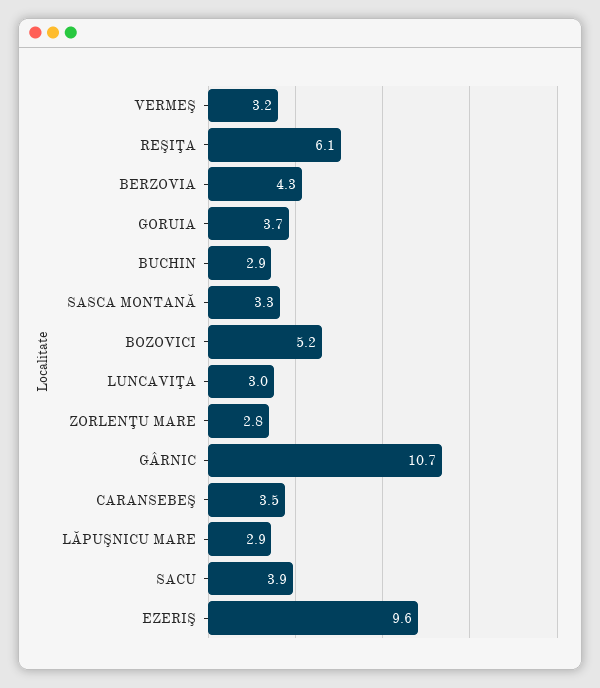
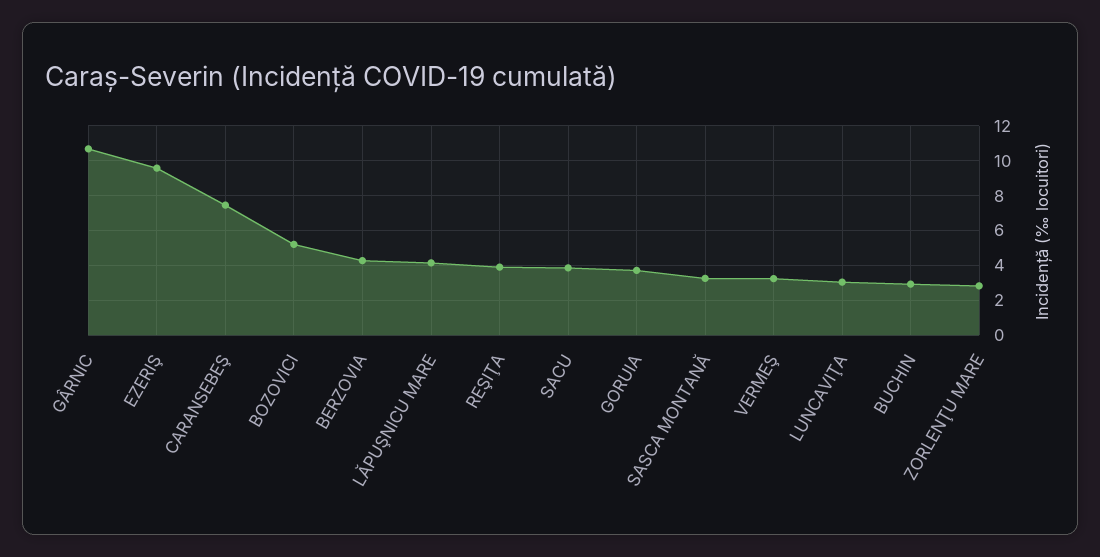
REŞIŢA: 6.1 -> 4
CARANSEBEŞ: 3.5 -> 7.5
LĂPUŞNICU MARE: 2.9 -> 4

